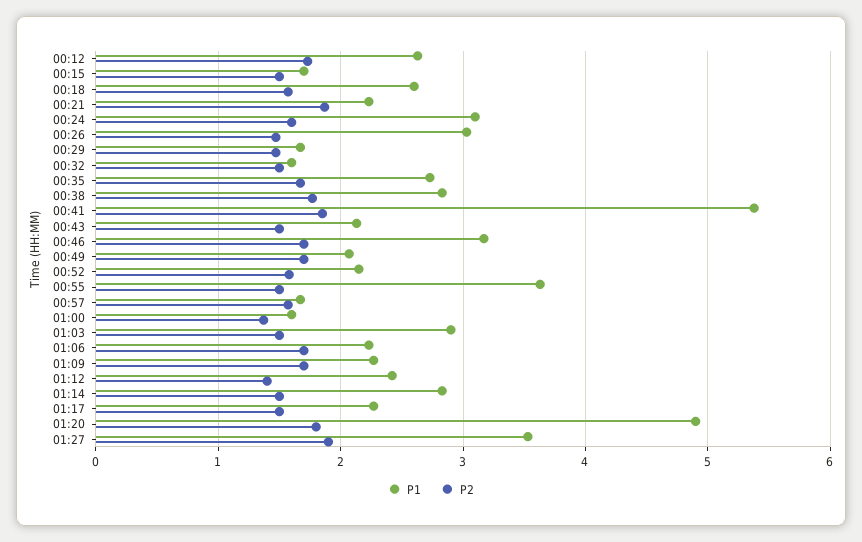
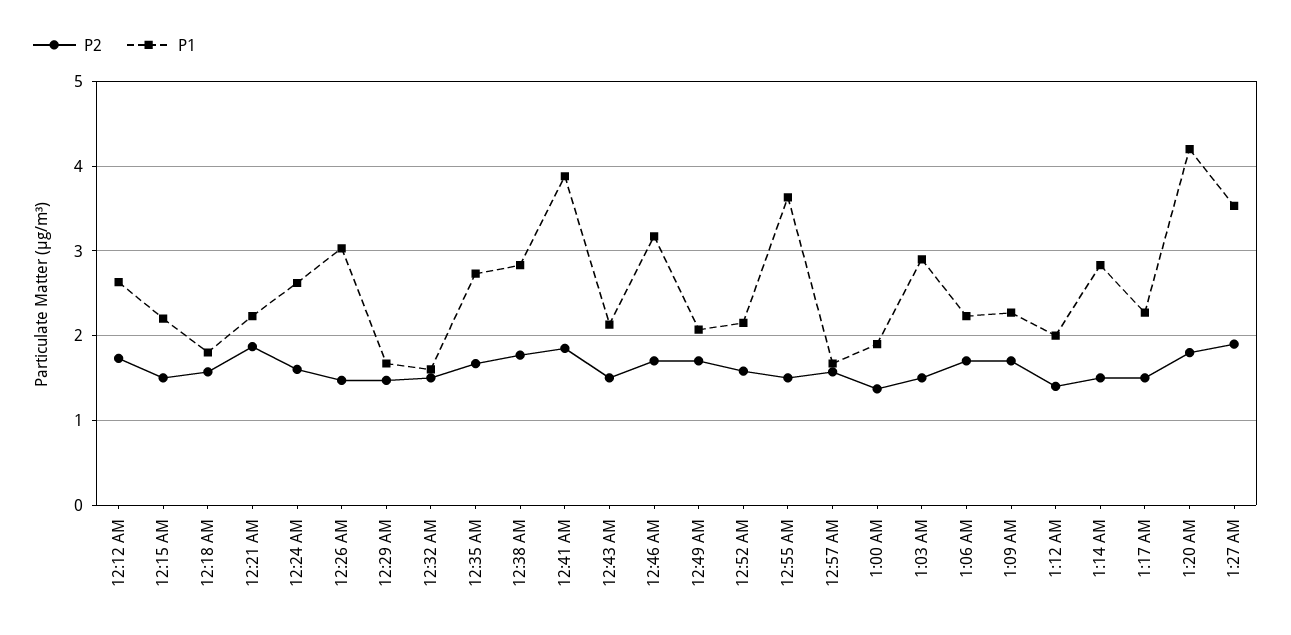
P1, 00:15: 1.7 -> 2.2
P1, 00:18: 2.6 -> 1.8
P1, 00:24: 3.1 -> 2.6
P1, 00:41: 5.4 -> 3.9
P1, 01:00: 1.6 -> 1.9
P1, 01:12: 2.4 -> 2
P1, 01:20: 4.9 -> 4.2

